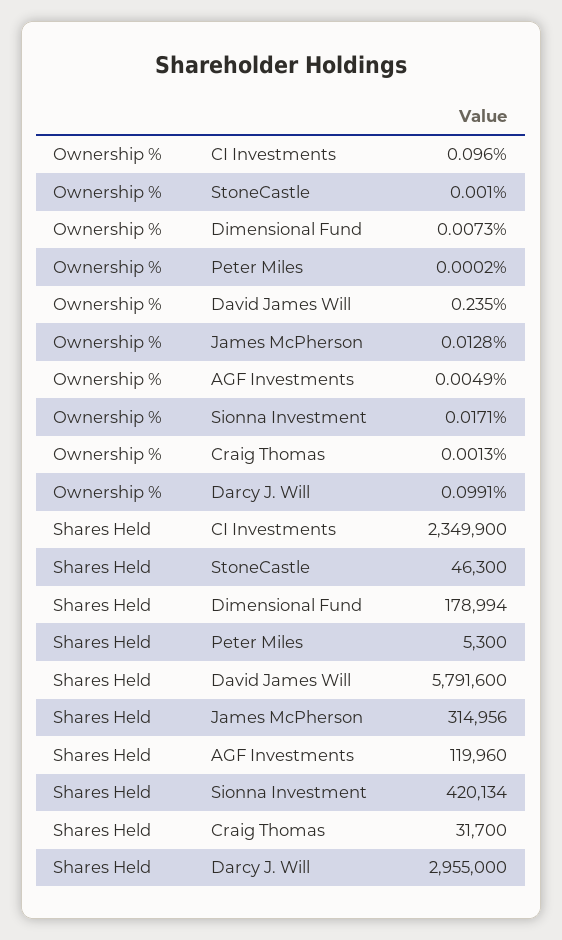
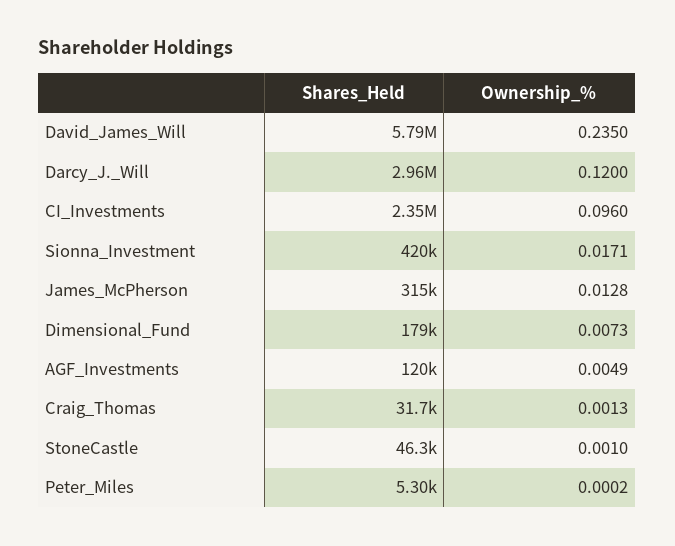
Ownership %, Darcy J. Will: 0.0991 -> 0.12

